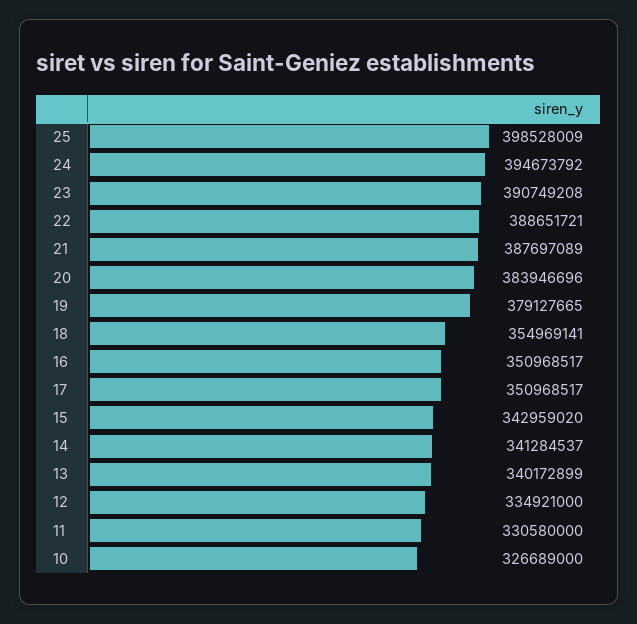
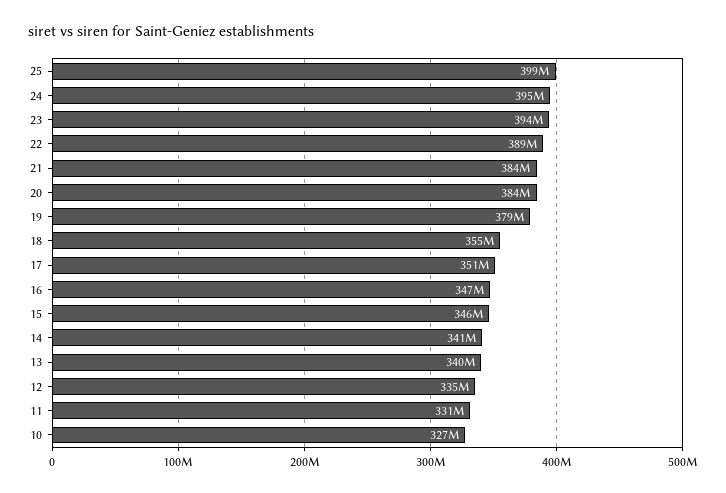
23: 390749208 -> 394000000
21: 387697089 -> 384000000
16: 350968517 -> 347000000
15: 342959020 -> 346000000

